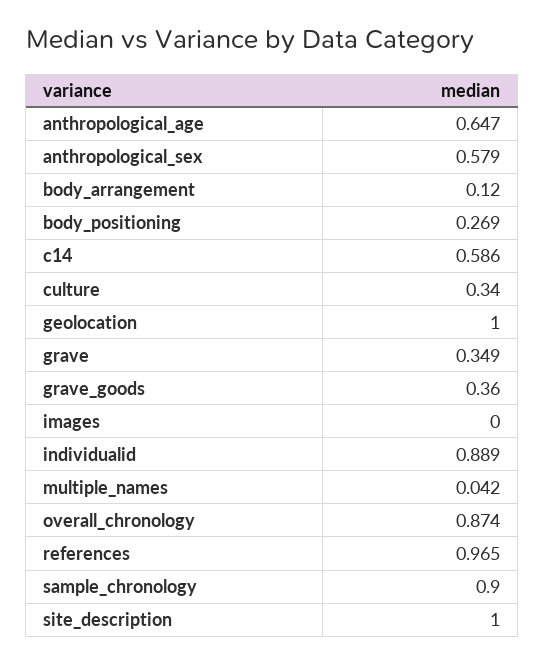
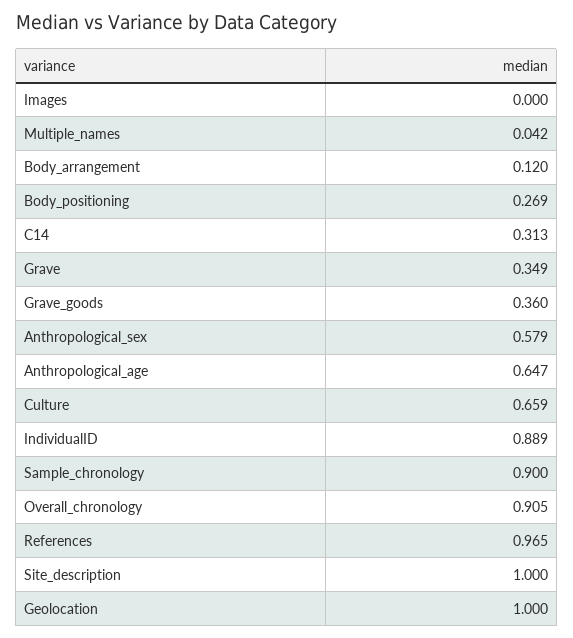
c14: 0.586 -> 0.313
culture: 0.34 -> 0.659
overall_chronology: 0.874 -> 0.905

